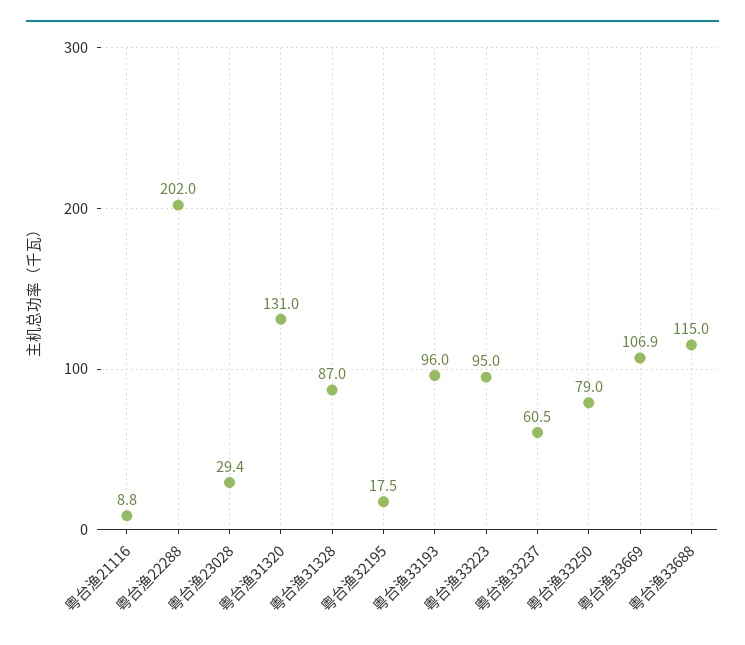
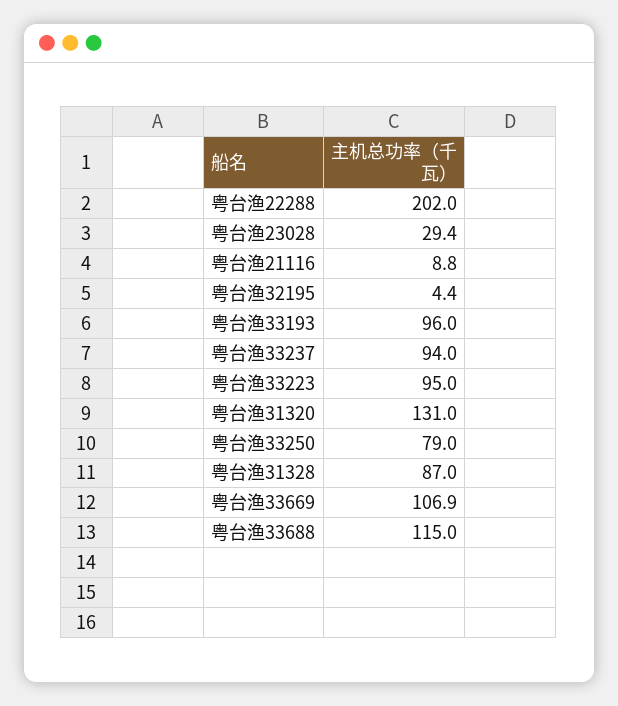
粤台渔32195: 17.5 -> 4.4
粤台渔33237: 60.5 -> 94

